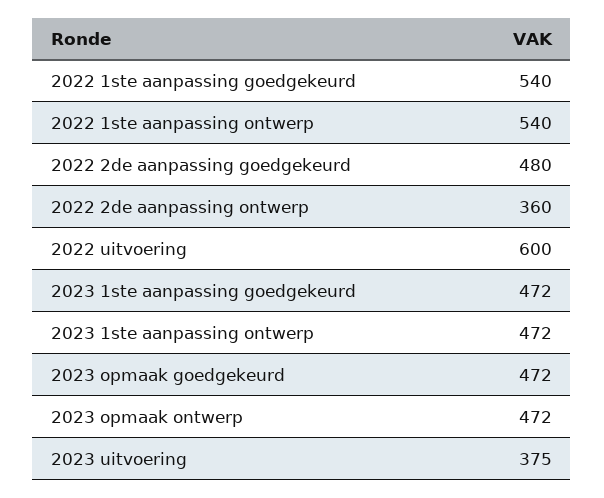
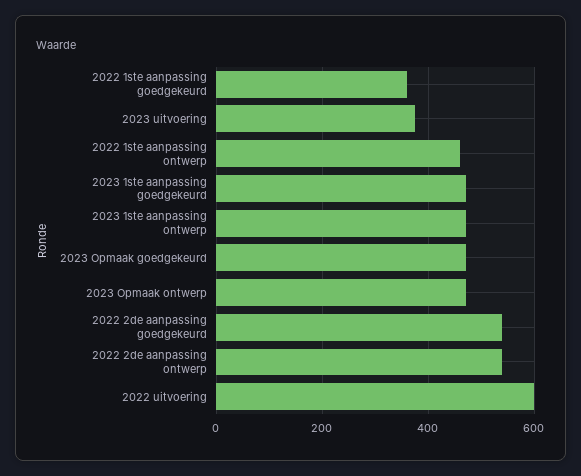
2022 1ste aanpassing goedgekeurd: 540 -> 360
2022 1ste aanpassing ontwerp: 540 -> 460
2022 2de aanpassing goedgekeurd: 480 -> 540
2022 2de aanpassing ontwerp: 360 -> 540

